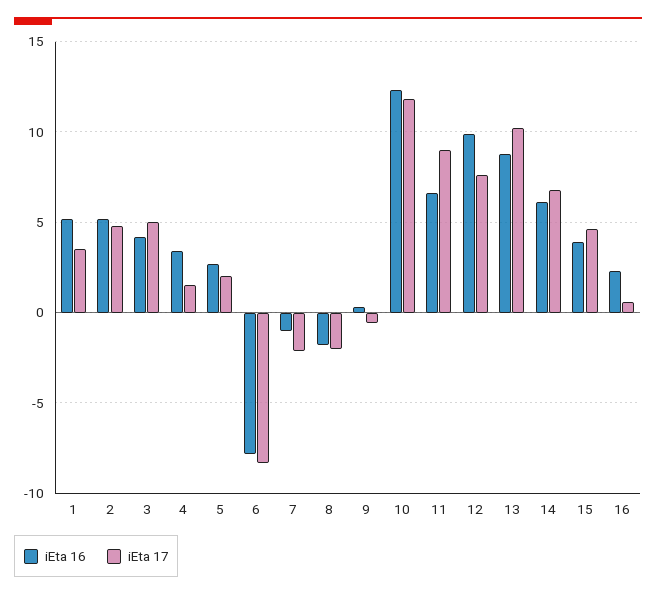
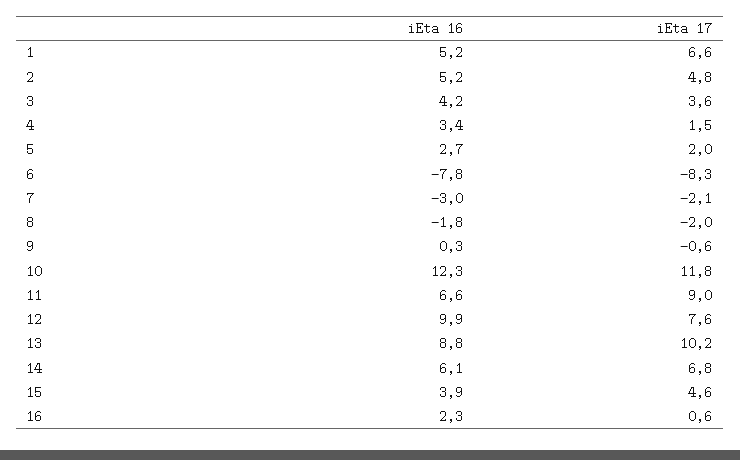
iEta 17, 1: 3.5 -> 6.6
iEta 17, 3: 5 -> 3.6
iEta 16, 7: -1 -> -3

